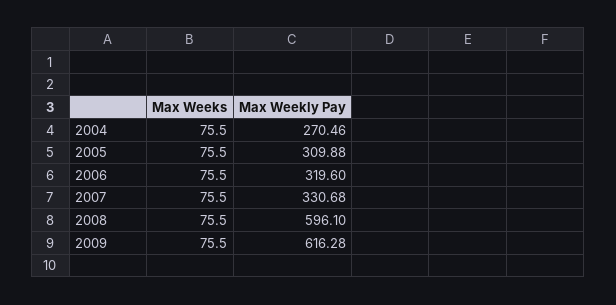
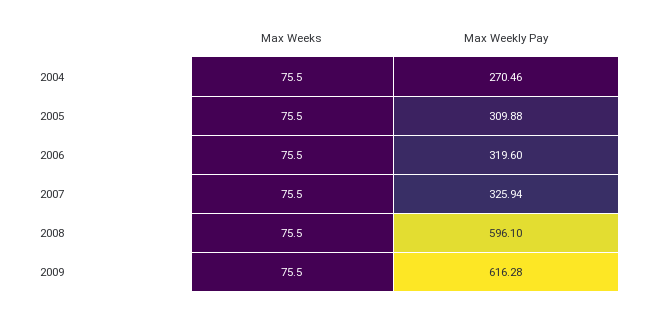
Max Weekly Pay, 2007: 330.68 -> 325.94

